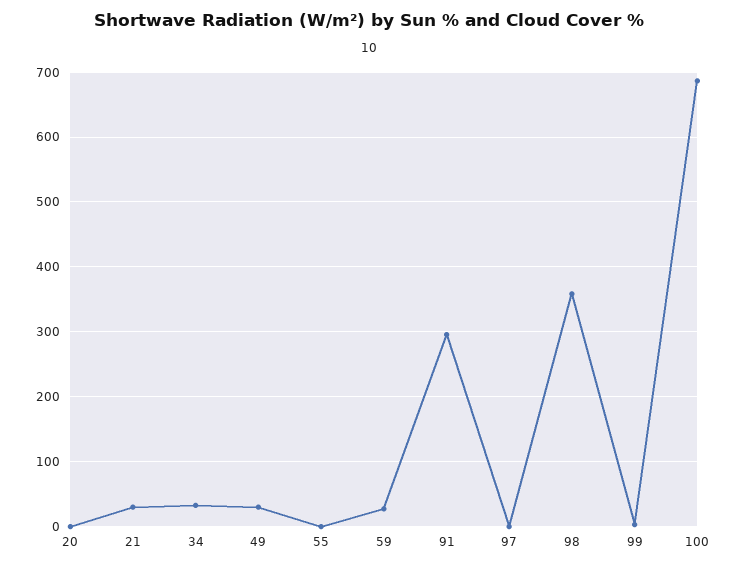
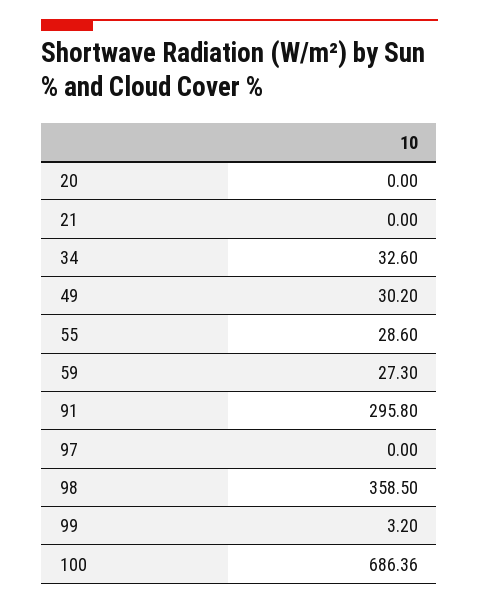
21: 30 -> 0
55: 0 -> 28.6

